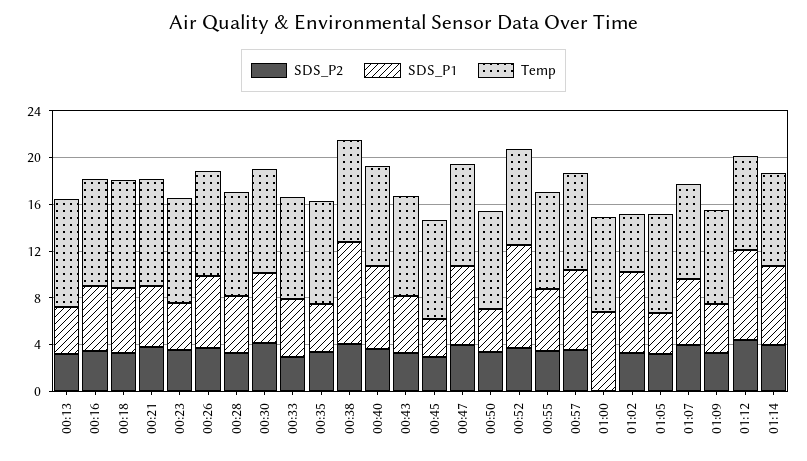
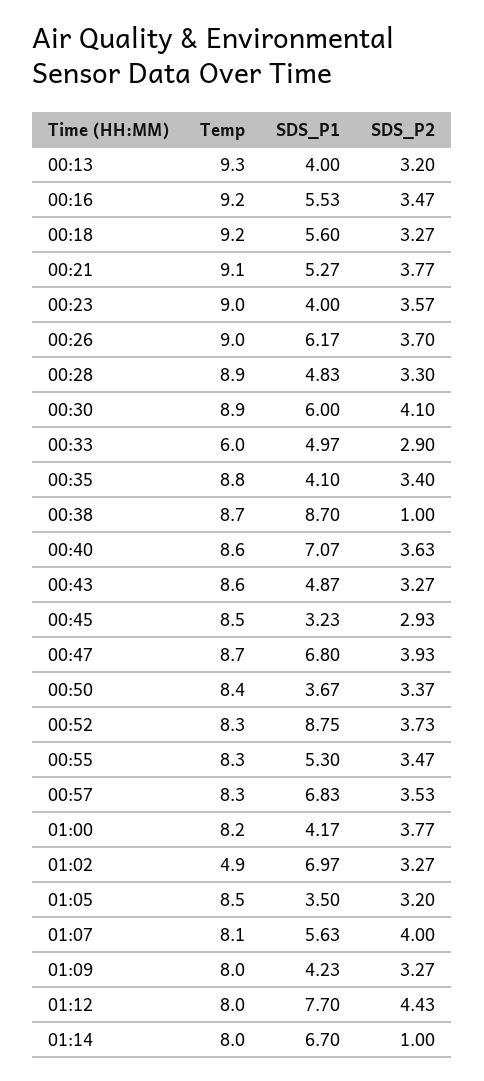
Temp, 00:33: 9 -> 6
SDS_P2, 00:38: 4 -> 1
SDS_P2, 01:00: 0 -> 3.77
SDS_P1, 01:00: 7 -> 4.17
SDS_P2, 01:14: 4 -> 1

